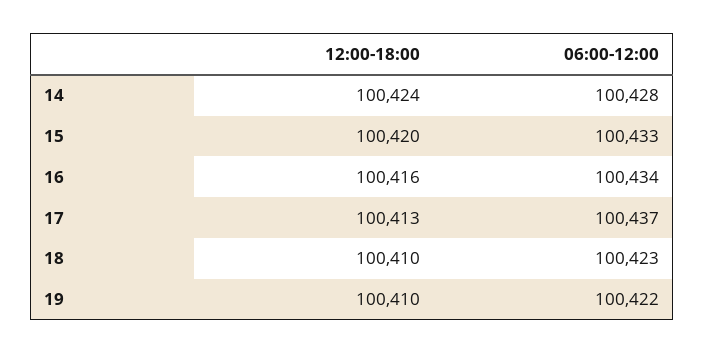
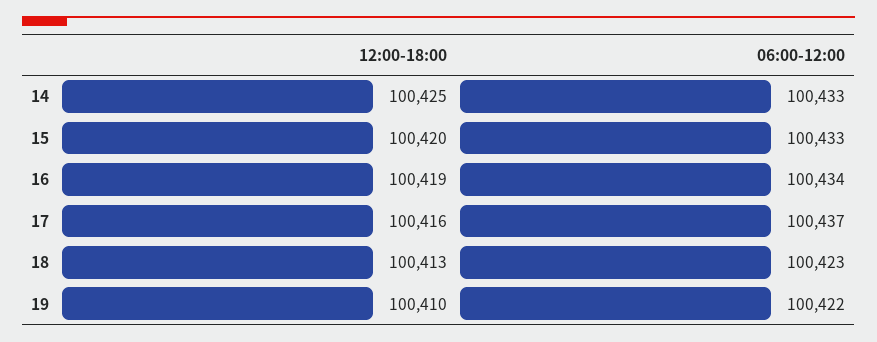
12:00-18:00, 14: 100424 -> 100425
06:00-12:00, 14: 100428 -> 100433
12:00-18:00, 16: 100416 -> 100419
12:00-18:00, 17: 100413 -> 100416
12:00-18:00, 18: 100410 -> 100413

